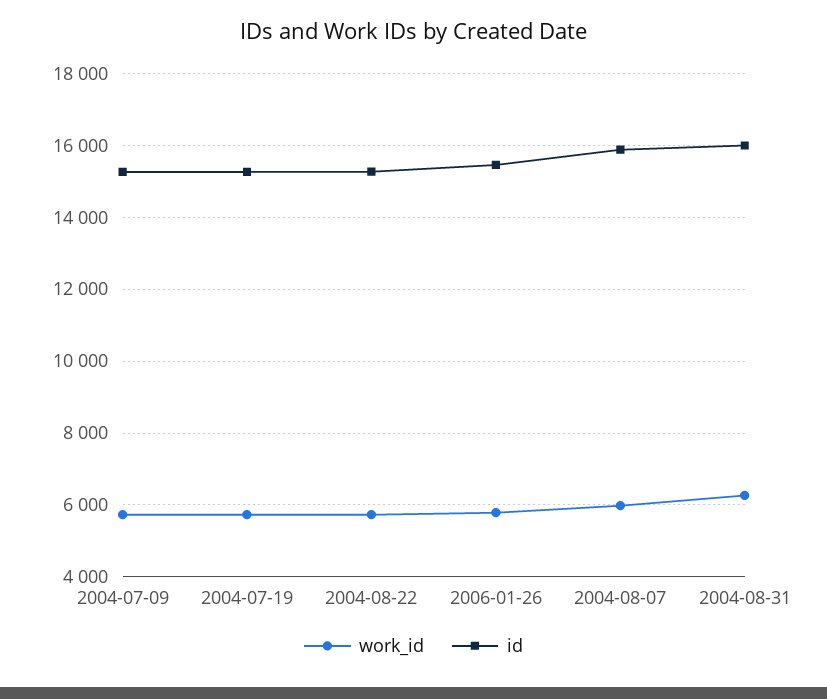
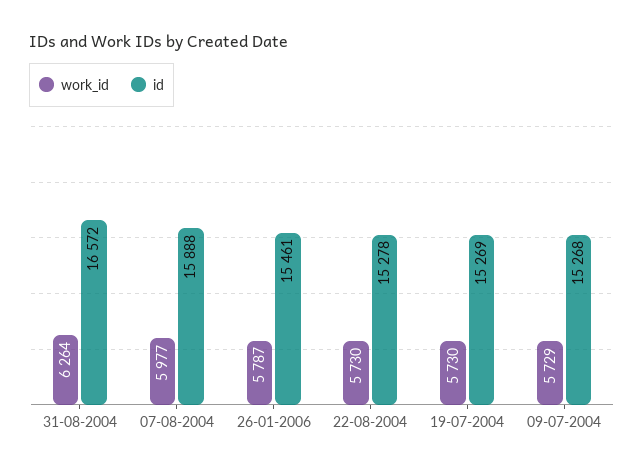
id, 2004-08-31: 16000 -> 16572

